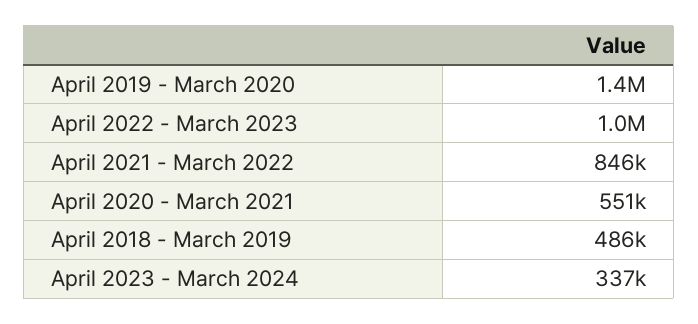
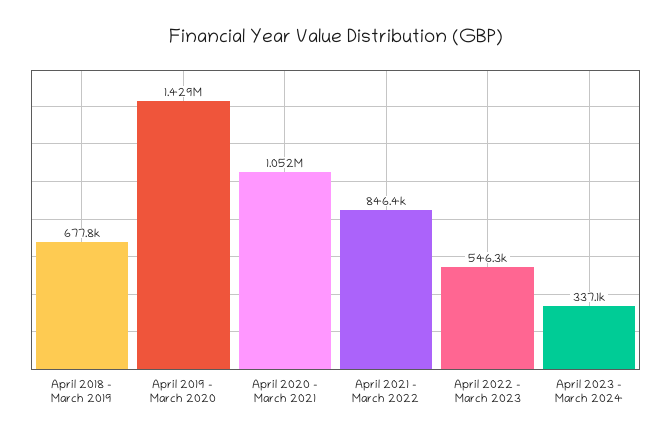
April 2022 - March 2023: 1000000 -> 546300
April 2020 - March 2021: 551000 -> 1052000
April 2018 - March 2019: 486000 -> 677800

